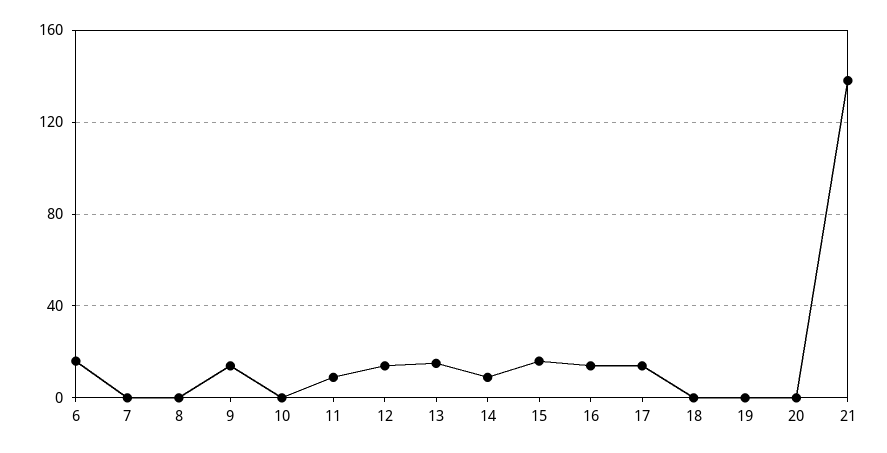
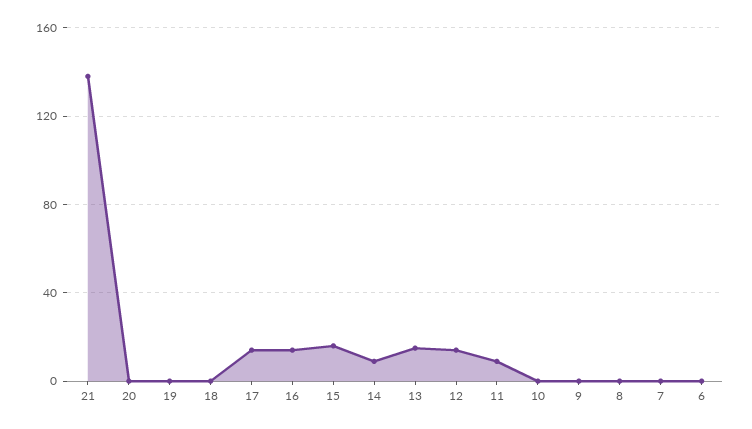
6: 15 -> 0
9: 15 -> 0

